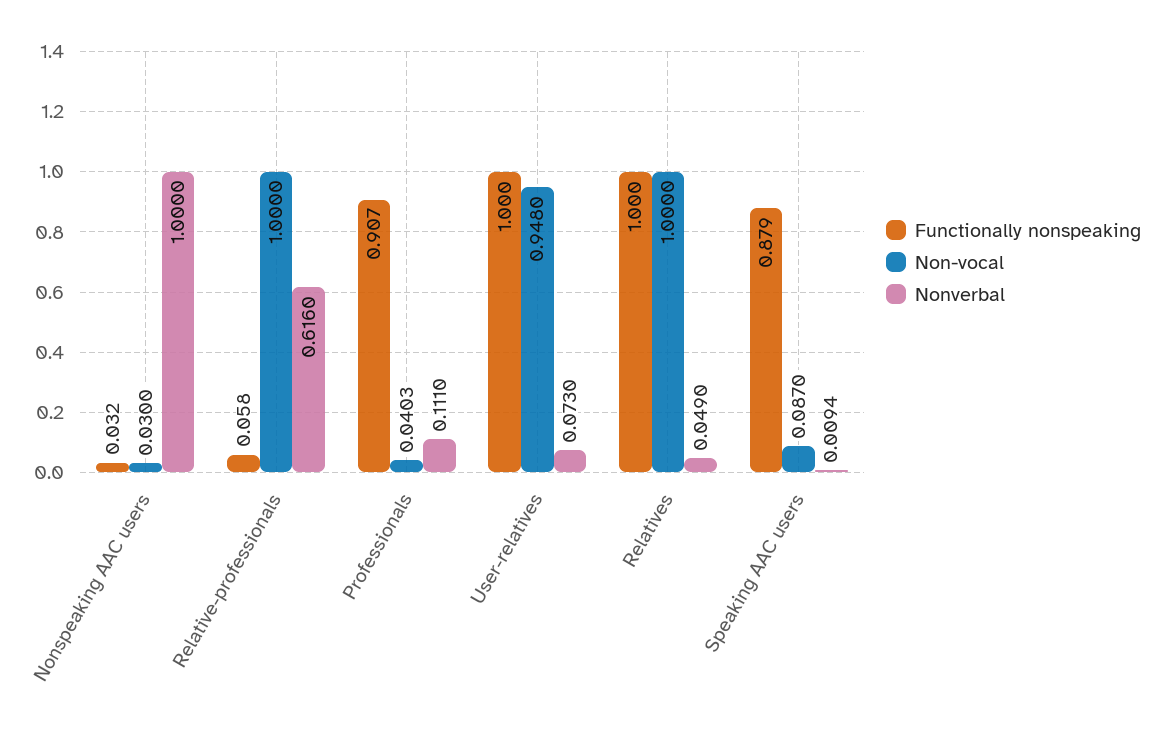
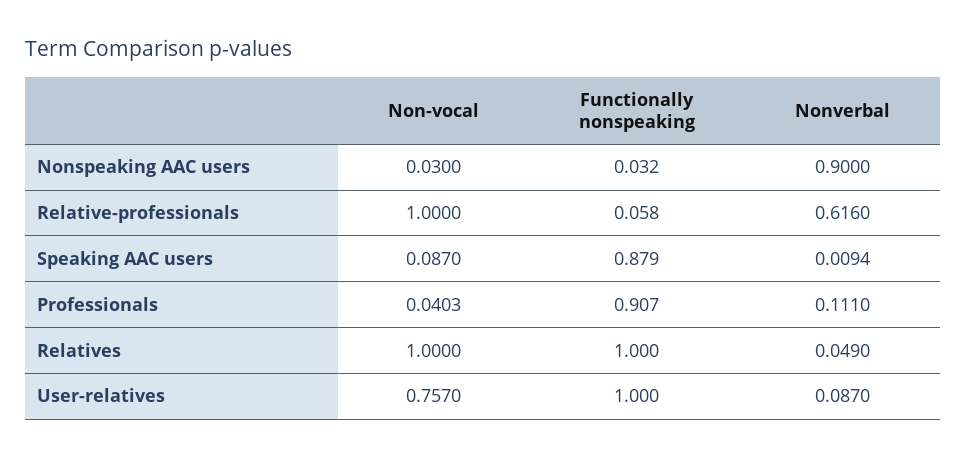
Nonverbal, Nonspeaking AAC users: 1 -> 0.9
Non-vocal, User-relatives: 0.948 -> 0.757
Nonverbal, User-relatives: 0.073 -> 0.087

